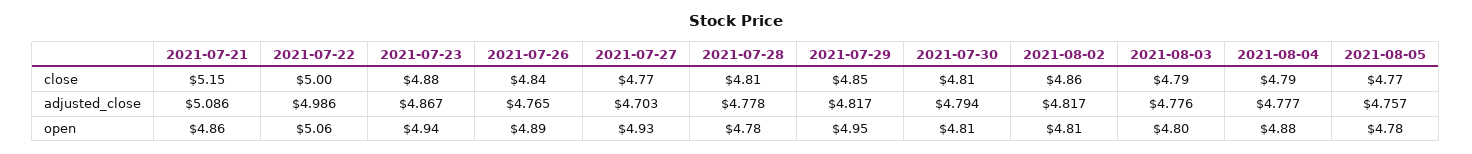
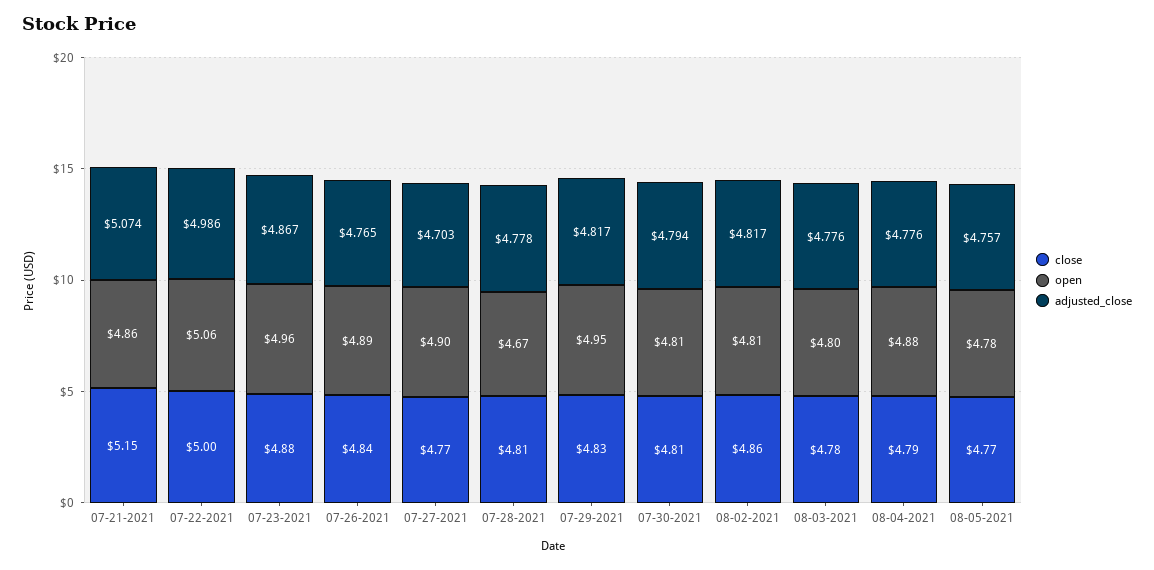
close, 2021-07-29: 4.85 -> 4.83
close, 2021-08-03: 4.79 -> 4.78
adjusted_close, 2021-07-21: 5.086 -> 5.074
adjusted_close, 2021-08-04: 4.777 -> 4.776
open, 2021-07-23: 4.94 -> 4.96
open, 2021-07-27: 4.93 -> 4.9
open, 2021-07-28: 4.78 -> 4.67

